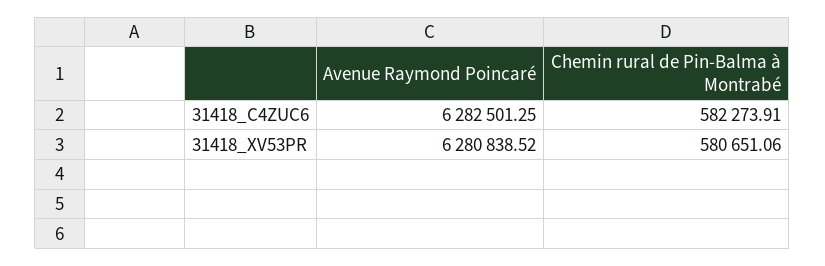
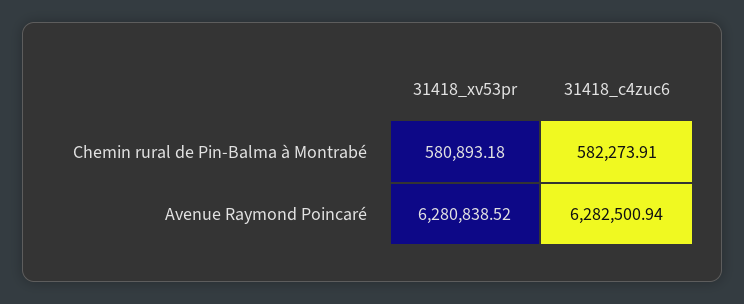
Avenue Raymond Poincaré, 31418_C4ZUC6: 6282501.25 -> 6282500.94
Chemin rural de Pin-Balma à Montrabé, 31418_XV53PR: 580651.06 -> 580893.18

